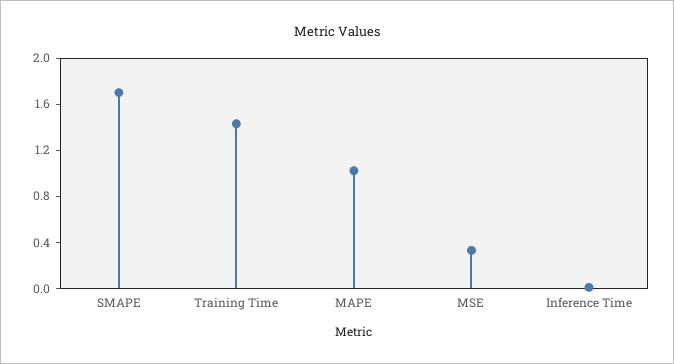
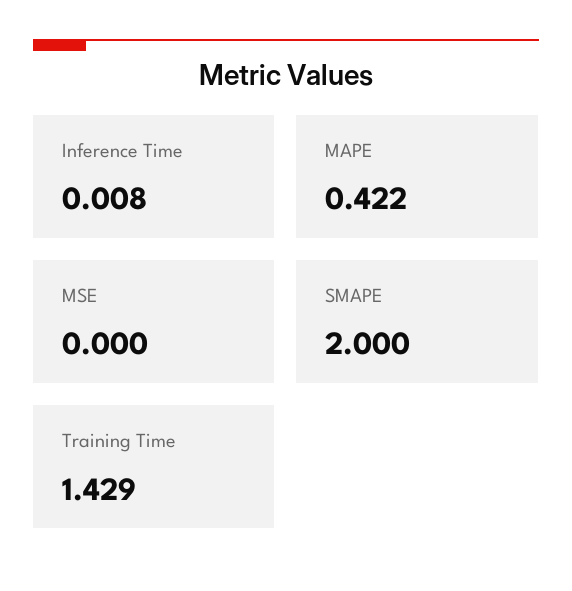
SMAPE: 1.7 -> 2
MAPE: 1 -> 0.422
MSE: 0.3 -> 0

